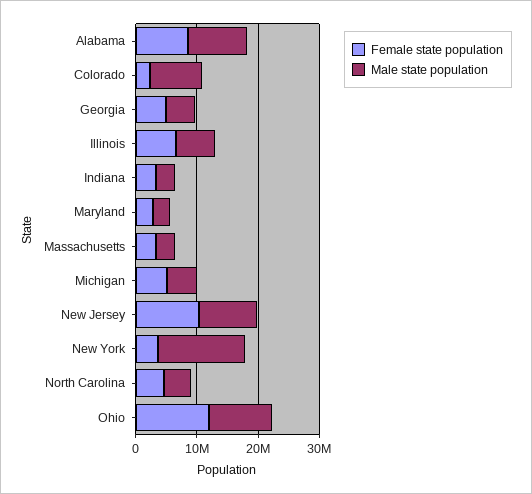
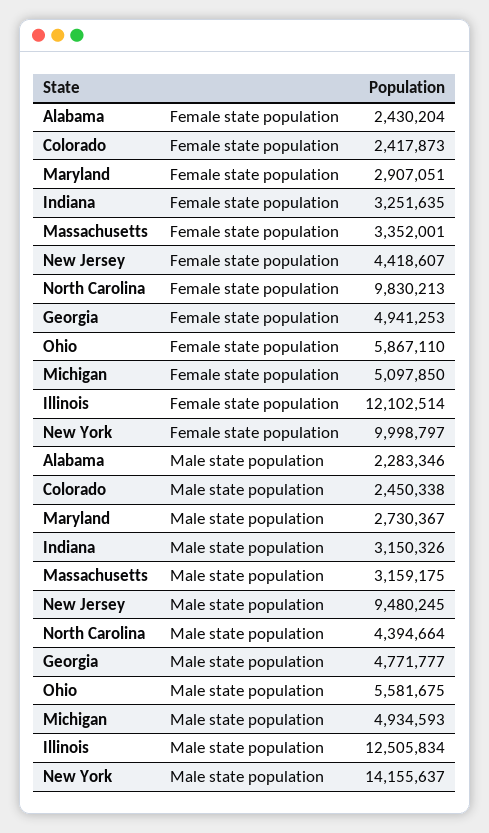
Female state population, Alabama: 8000000 -> 2430204
Male state population, Alabama: 10000000 -> 2283346
Male state population, Colorado: 8000000 -> 2450338
Female state population, Illinois: 6000000 -> 12102514
Male state population, Illinois: 6000000 -> 12505834
Female state population, New Jersey: 10000000 -> 4418607
Female state population, New York: 4000000 -> 9998797
Female state population, North Carolina: 4000000 -> 9830213
Female state population, Ohio: 12000000 -> 5867110
Male state population, Ohio: 10000000 -> 5581675

